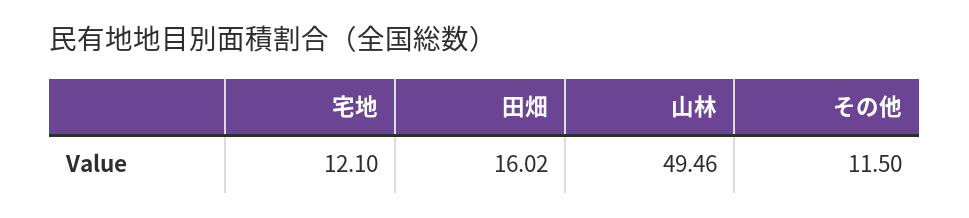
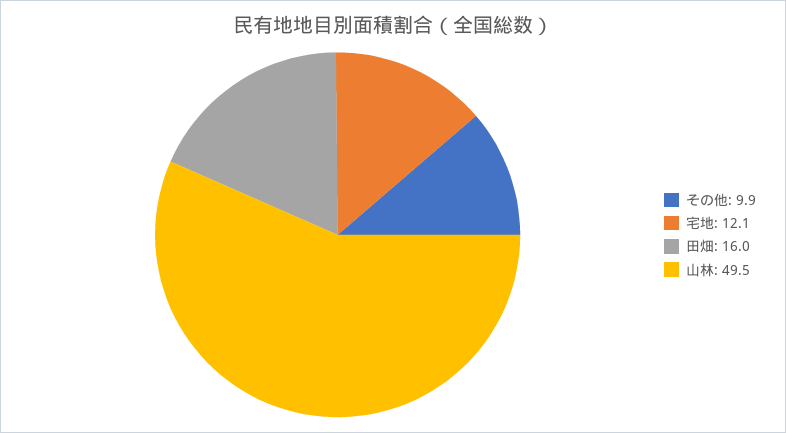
その他: 11.5 -> 9.9

